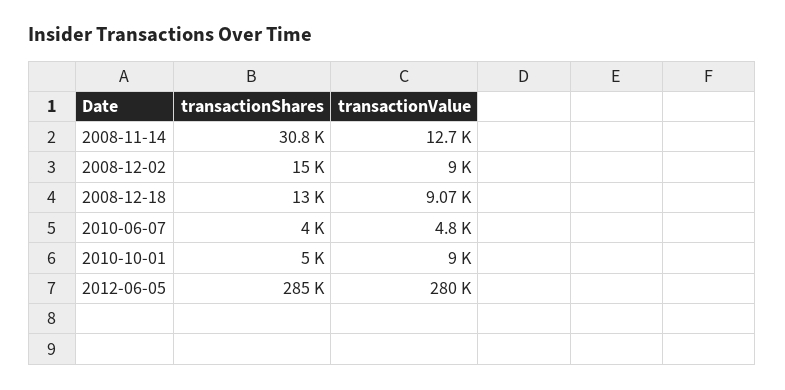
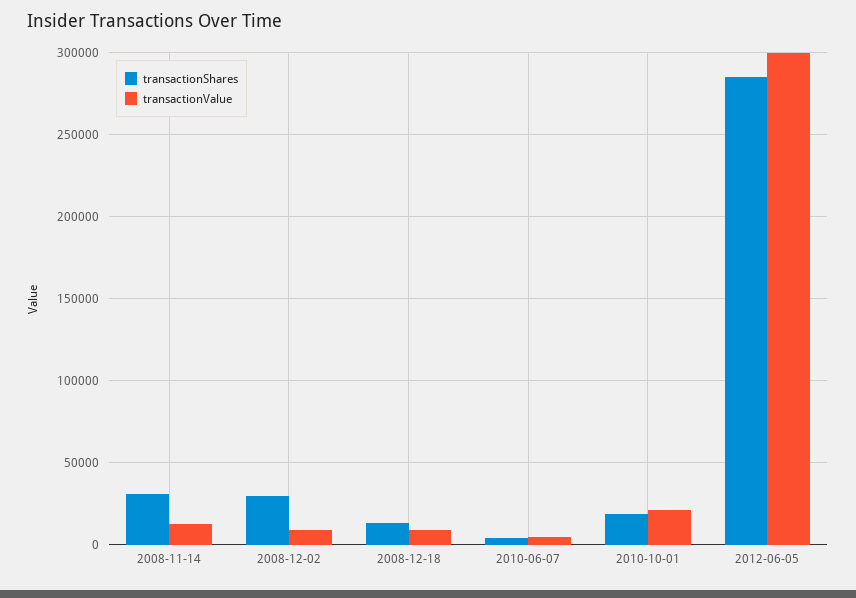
transactionShares, 2008-12-02: 15000 -> 30000
transactionShares, 2010-10-01: 5000 -> 20000
transactionValue, 2010-10-01: 9000 -> 20000
transactionValue, 2012-06-05: 280000 -> 300000

